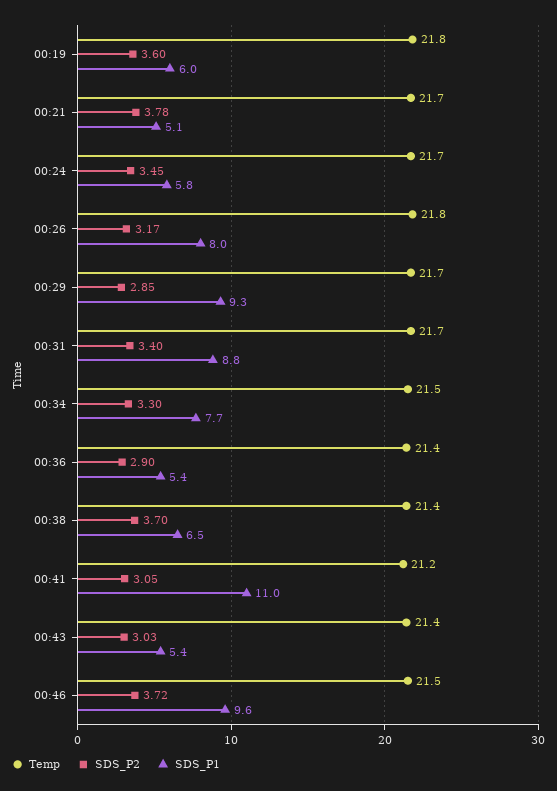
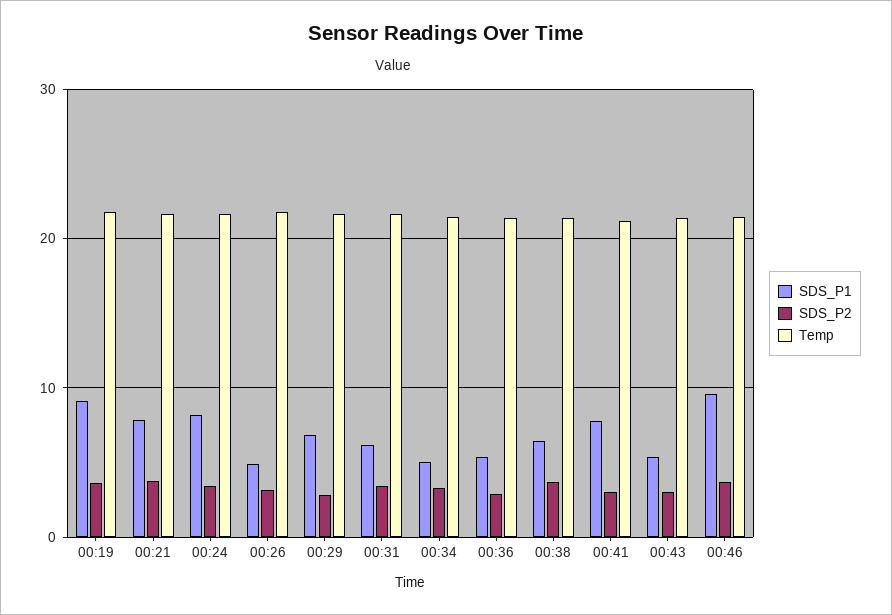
SDS_P1, 00:19: 6 -> 9
SDS_P1, 00:21: 5.1 -> 8
SDS_P1, 00:24: 5.8 -> 8
SDS_P1, 00:26: 8 -> 5
SDS_P1, 00:29: 9.3 -> 7
SDS_P1, 00:31: 8.8 -> 6
SDS_P1, 00:34: 7.7 -> 5
SDS_P1, 00:41: 11 -> 8

